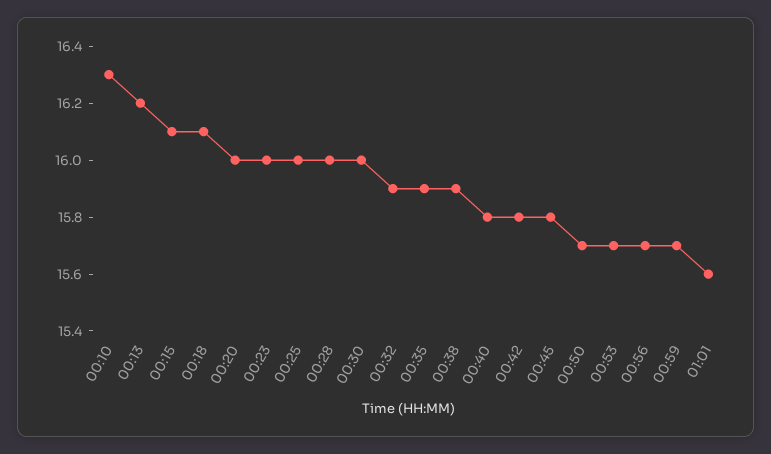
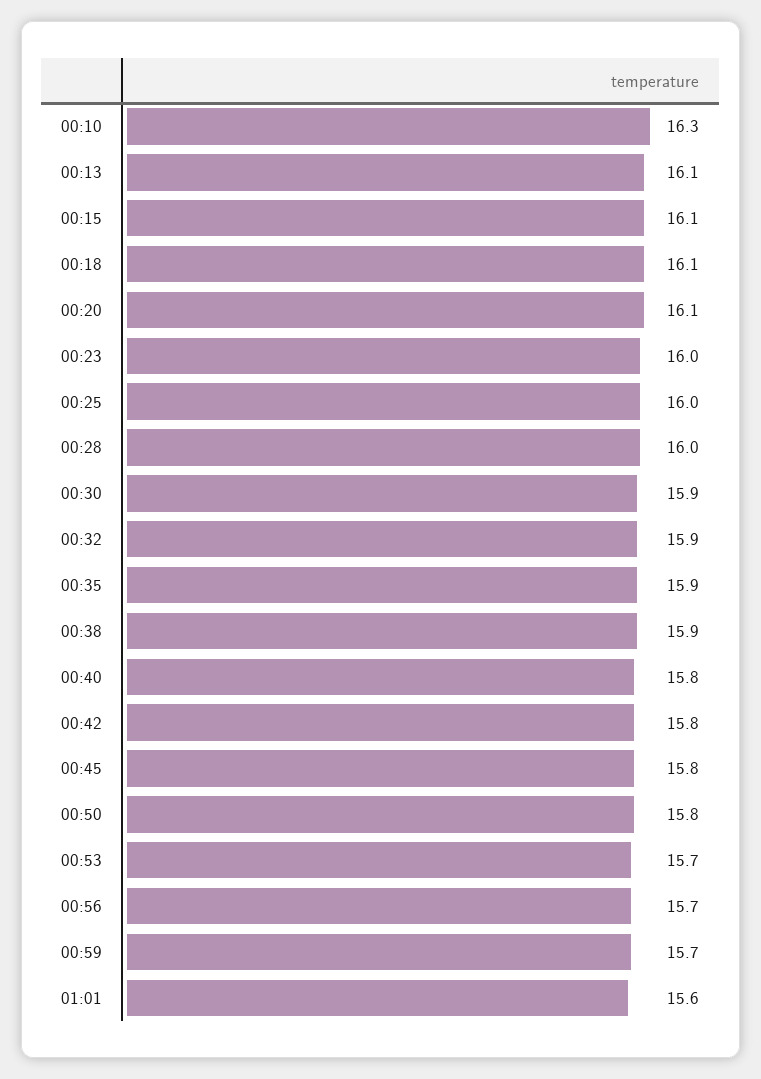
00:13: 16.2 -> 16.1
00:20: 16 -> 16.1
00:30: 16 -> 15.9
00:50: 15.7 -> 15.8

